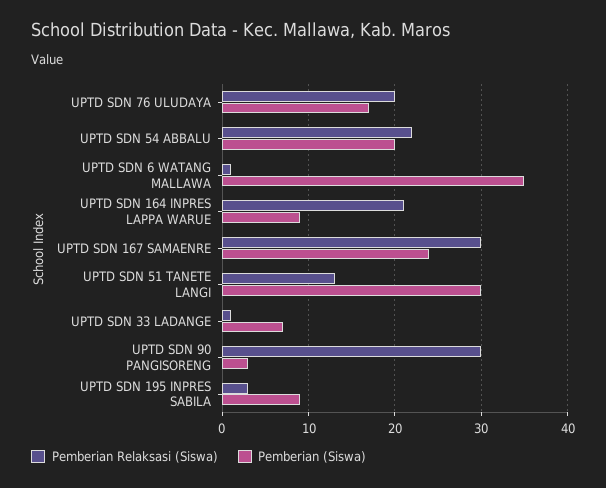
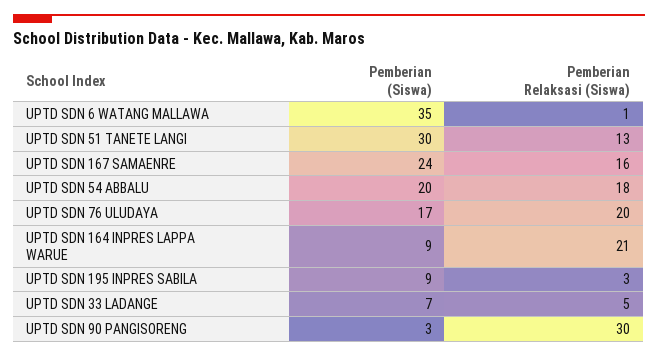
Pemberian Relaksasi (Siswa), UPTD SDN 54 ABBALU: 22 -> 18
Pemberian Relaksasi (Siswa), UPTD SDN 167 SAMAENRE: 30 -> 16
Pemberian Relaksasi (Siswa), UPTD SDN 33 LADANGE: 1 -> 5

